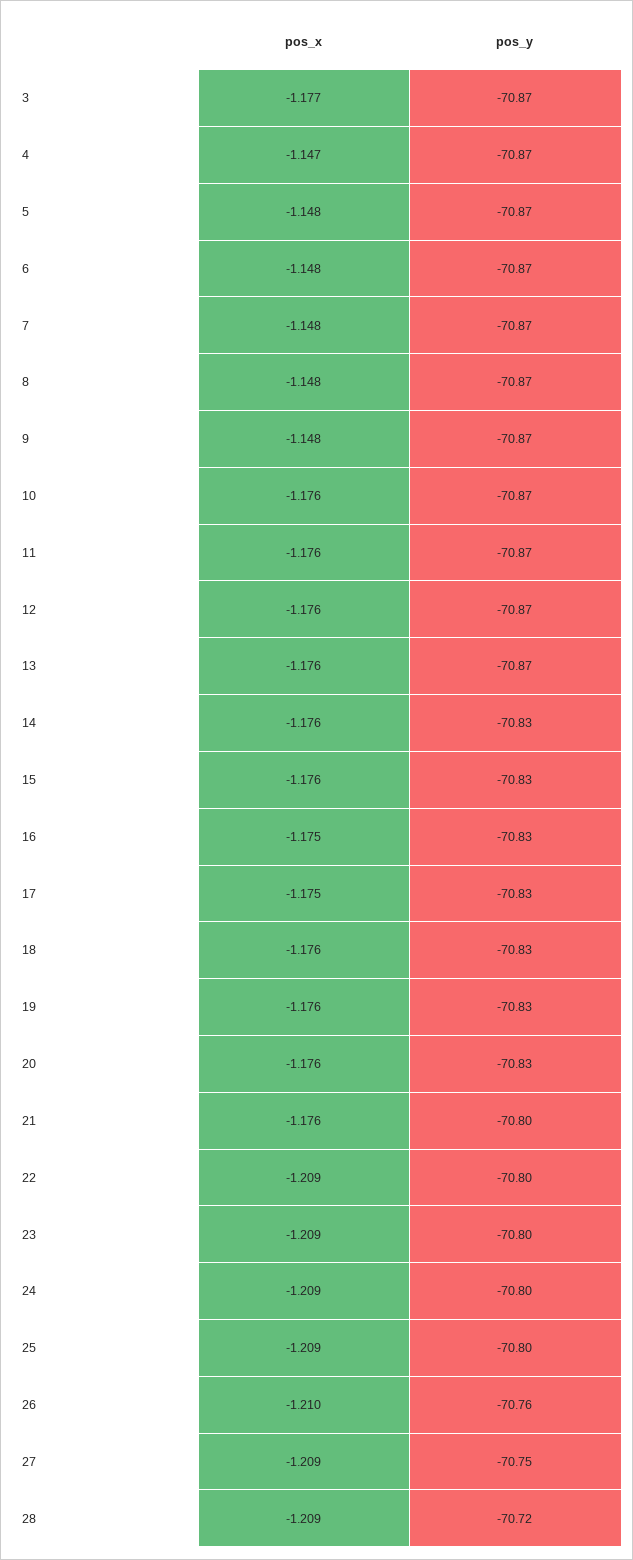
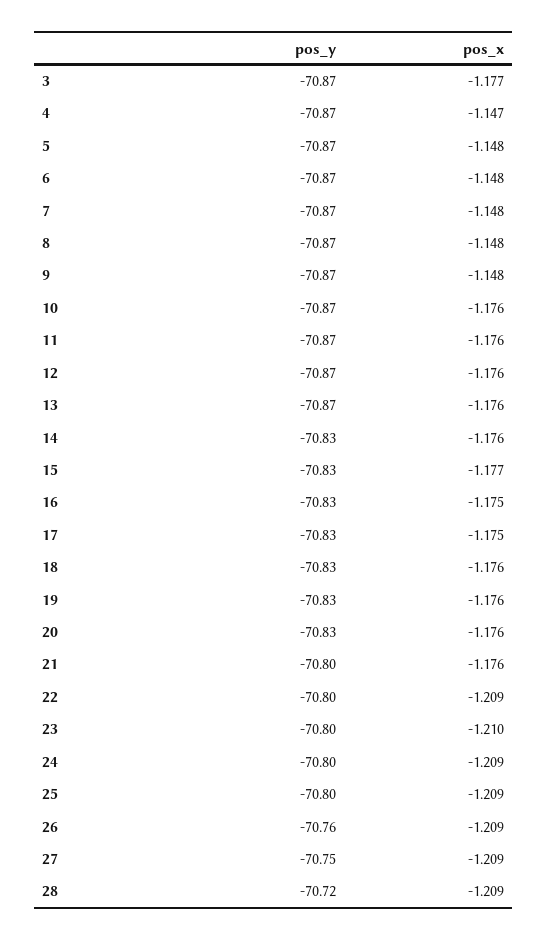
pos_x, 15: -1.176 -> -1.177
pos_x, 23: -1.209 -> -1.21
pos_x, 26: -1.21 -> -1.209

